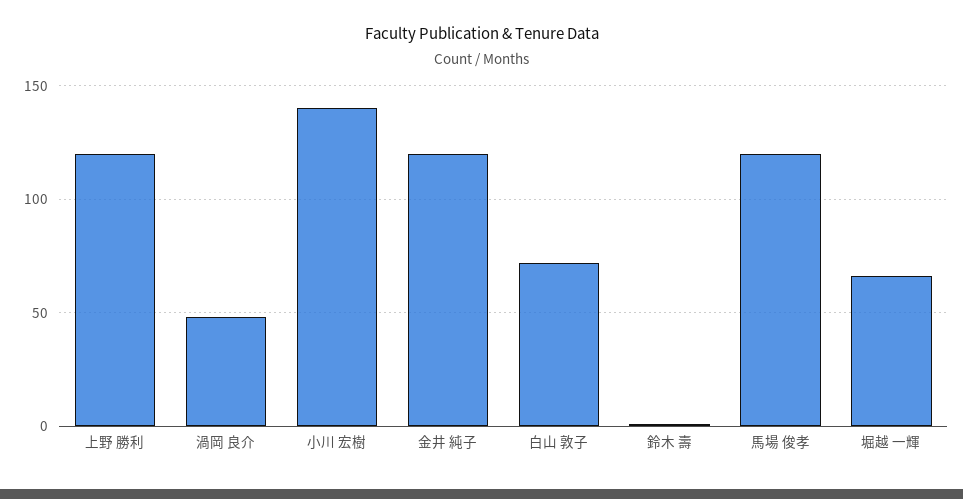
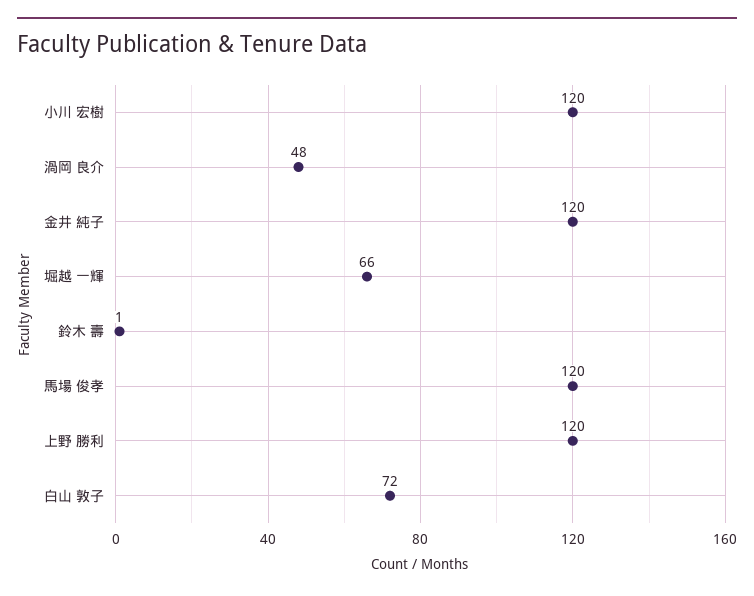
小川 宏樹: 140 -> 120

